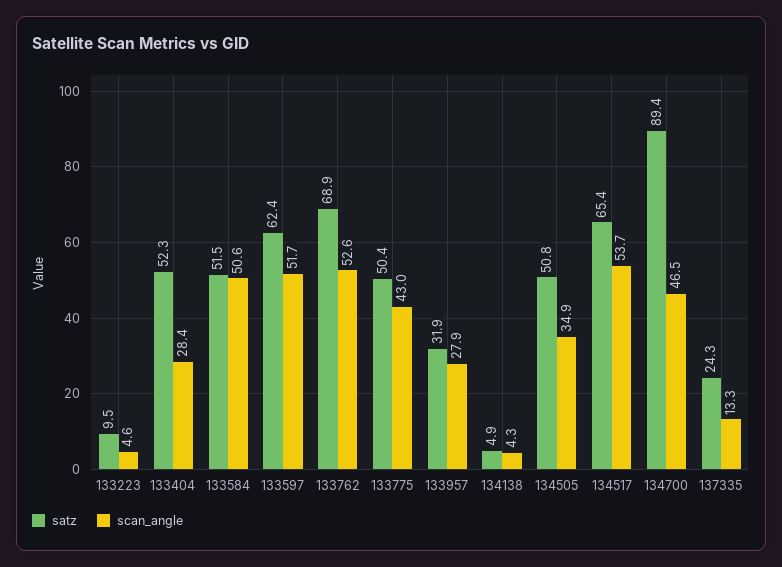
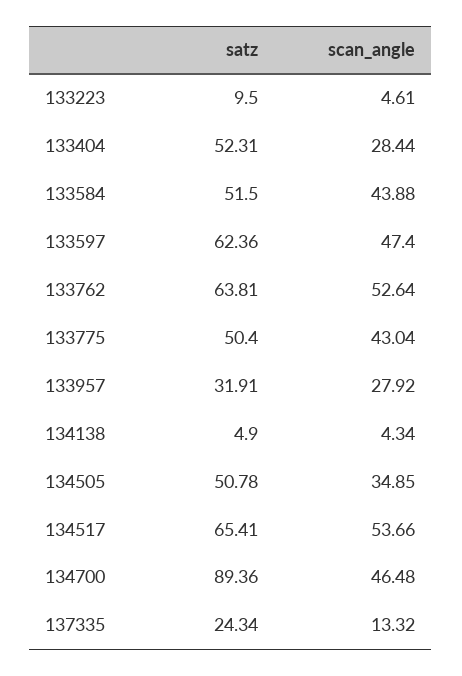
scan_angle, 133584: 50.6 -> 43.88
scan_angle, 133597: 51.7 -> 47.4
satz, 133762: 68.9 -> 63.81

